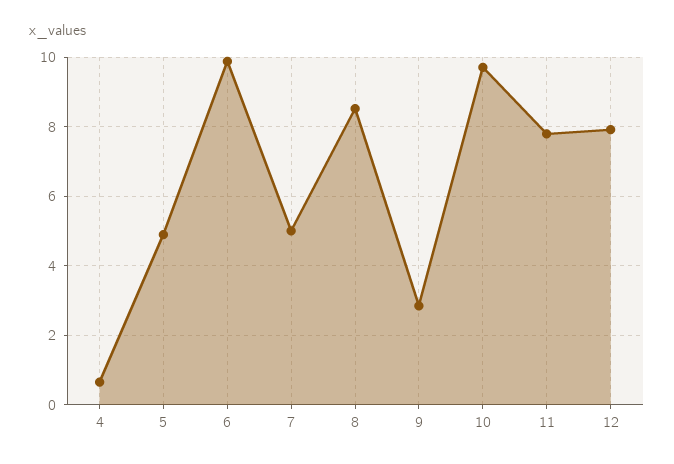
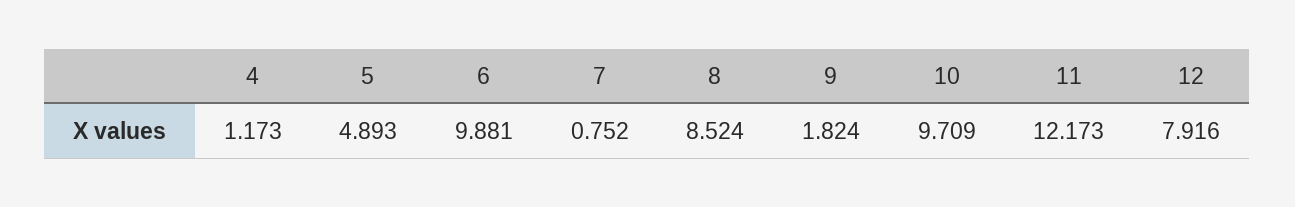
4: 0.6 -> 1.173
7: 5 -> 0.752
9: 2.8 -> 1.824
11: 7.8 -> 12.173

